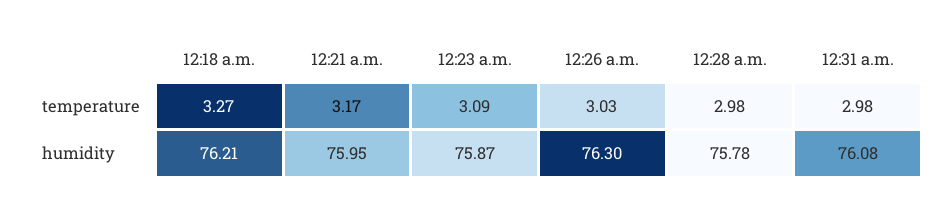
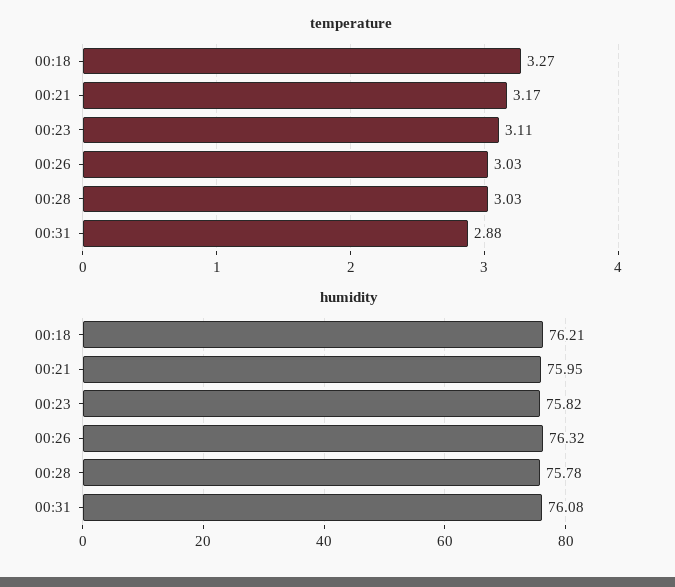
temperature, 12:23 a.m.: 3.09 -> 3.11
temperature, 12:28 a.m.: 2.98 -> 3.03
temperature, 12:31 a.m.: 2.98 -> 2.88
humidity, 12:23 a.m.: 75.87 -> 75.82
humidity, 12:26 a.m.: 76.3 -> 76.32

